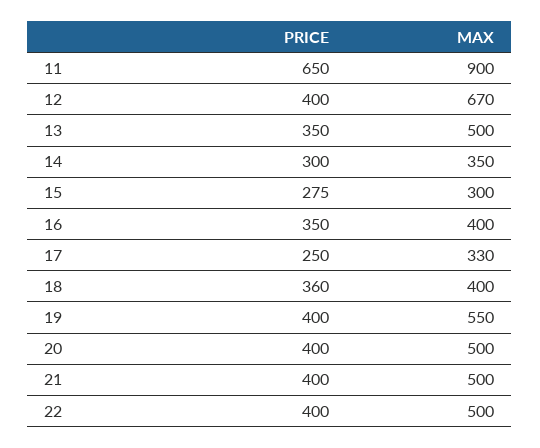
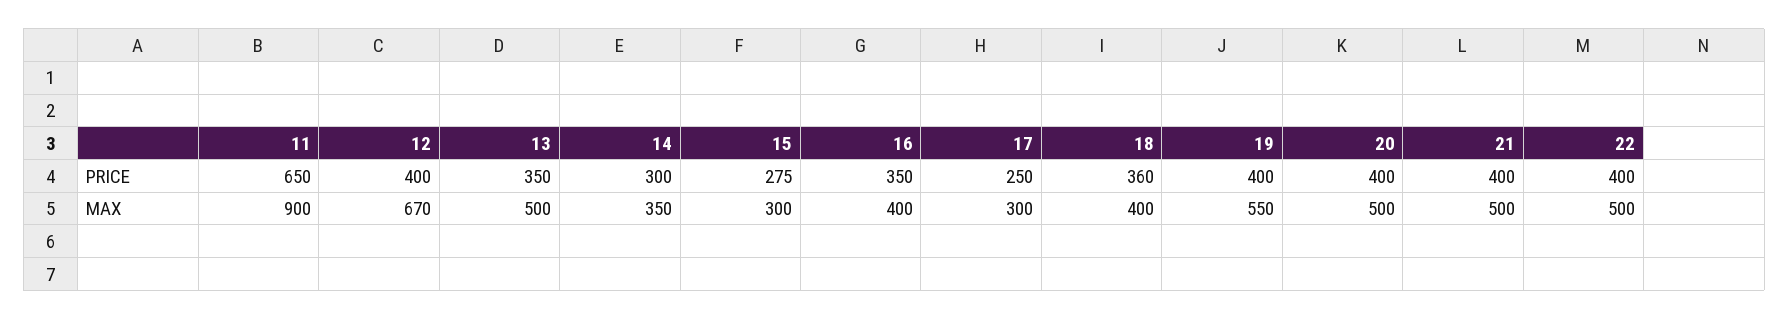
MAX, 17: 330 -> 300

